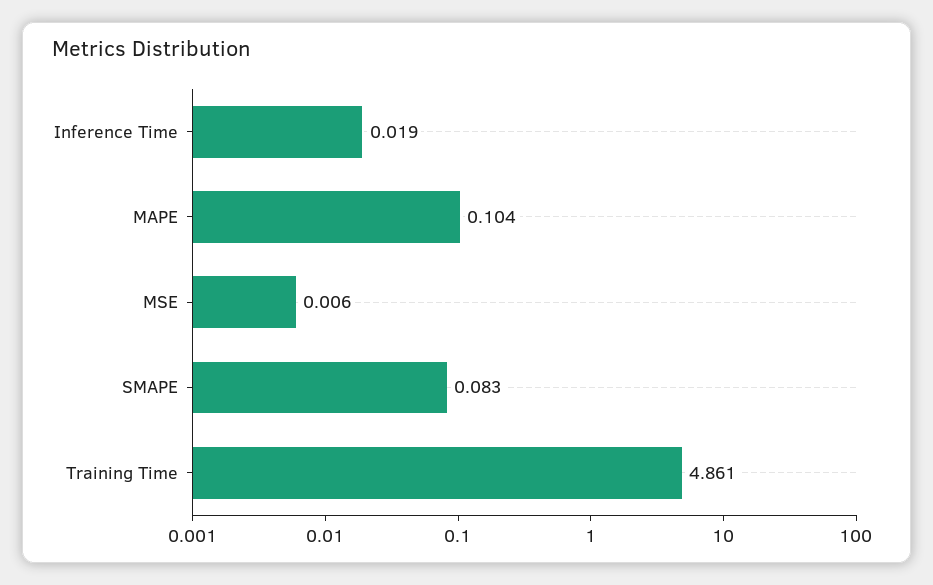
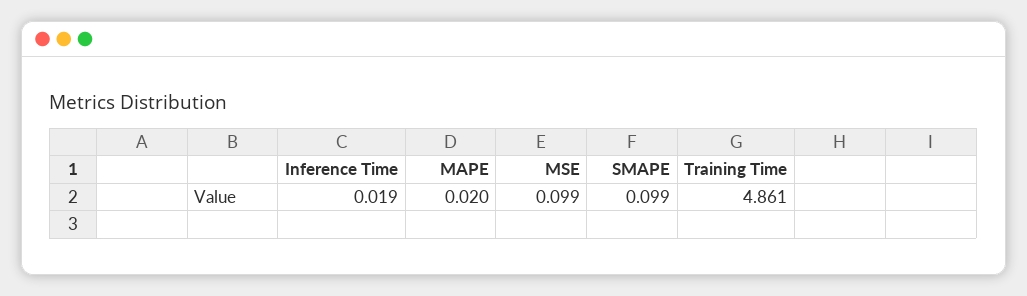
MAPE: 0.104 -> 0.02
MSE: 0.006 -> 0.099
SMAPE: 0.083 -> 0.099

